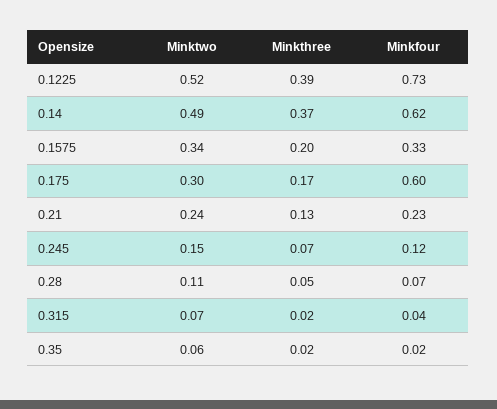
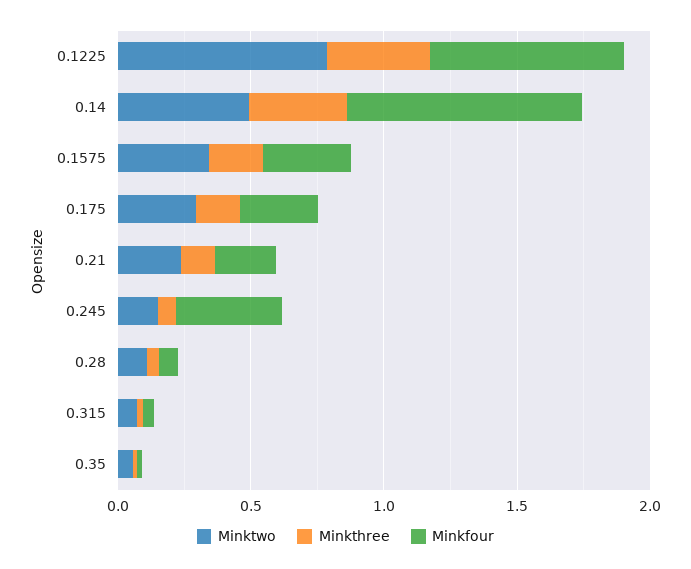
Minktwo, 0.1225: 0.52 -> 0.8
Minkfour, 0.14: 0.62 -> 0.9
Minkfour, 0.175: 0.6 -> 0.3
Minkfour, 0.245: 0.12 -> 0.4

